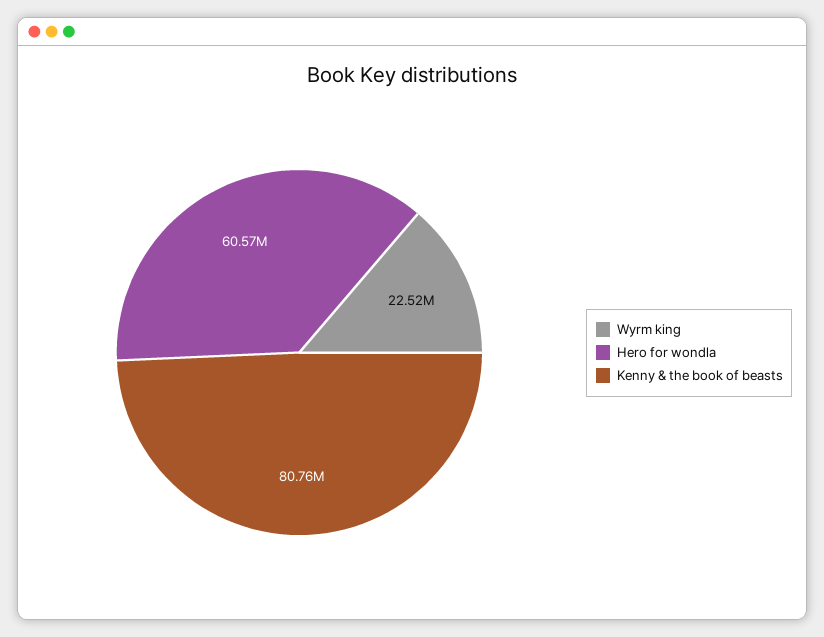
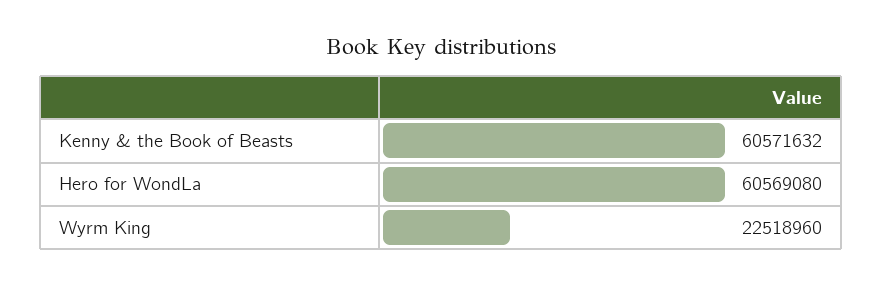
Kenny & the book of beasts: 80760000 -> 60571632

